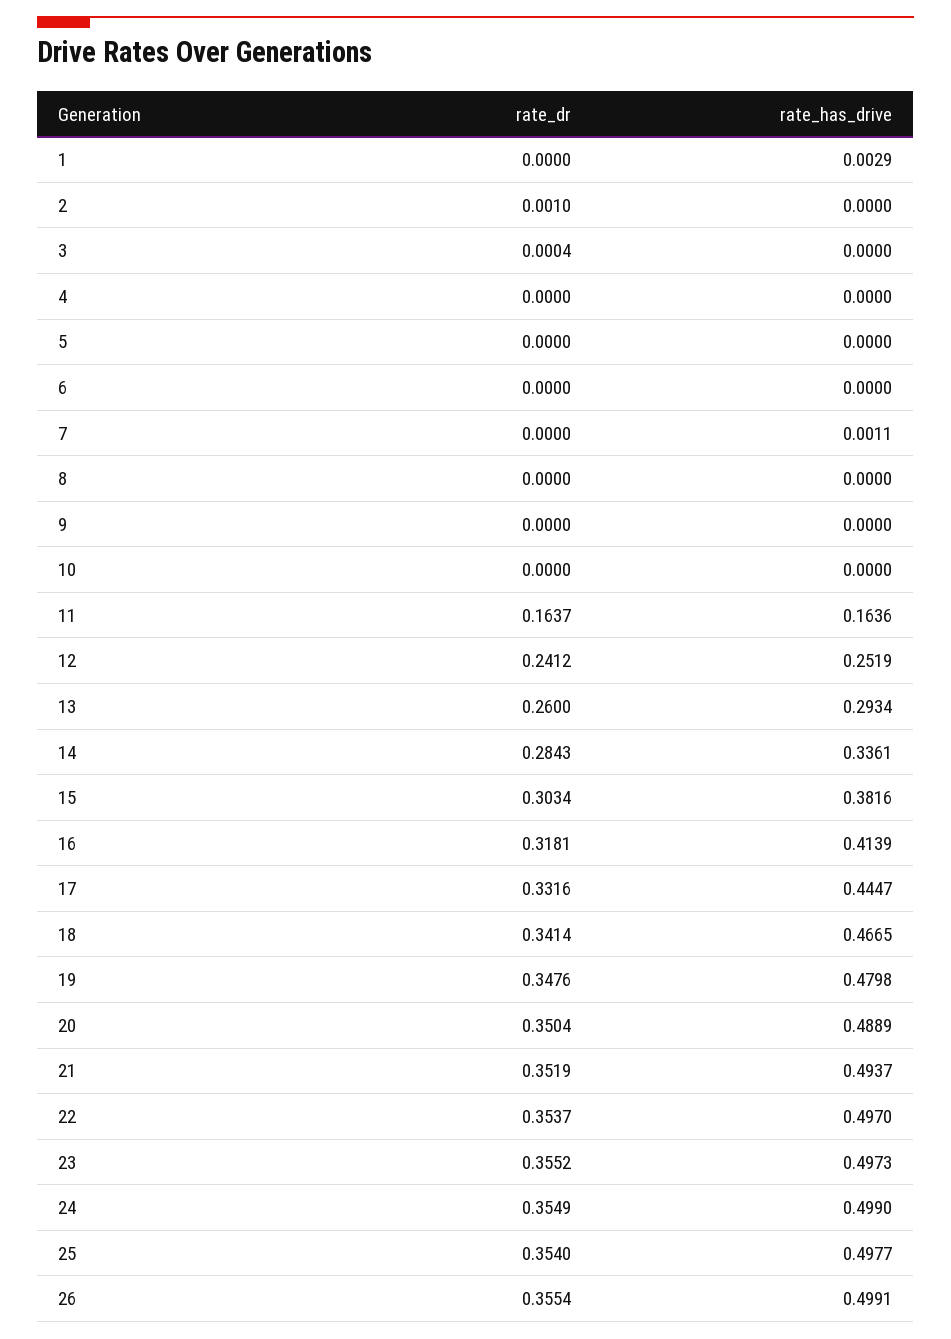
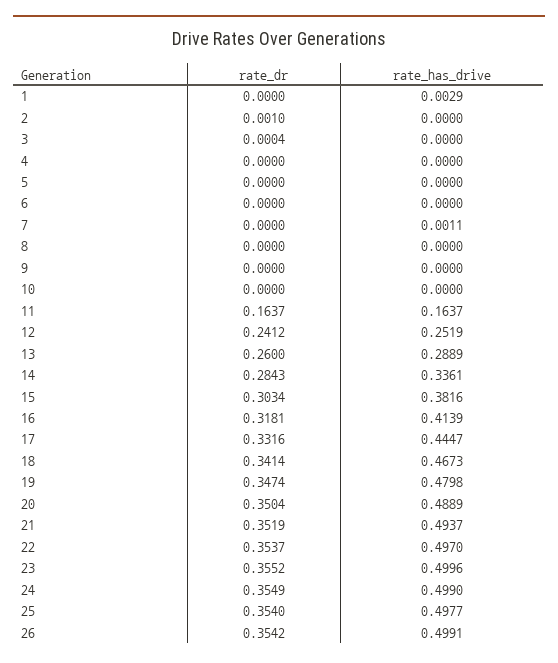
rate_has_drive, 11: 0.1636 -> 0.1637
rate_has_drive, 13: 0.2934 -> 0.2889
rate_has_drive, 18: 0.4665 -> 0.4673
rate_dr, 19: 0.3476 -> 0.3474
rate_has_drive, 23: 0.4973 -> 0.4996
rate_dr, 26: 0.3554 -> 0.3542

